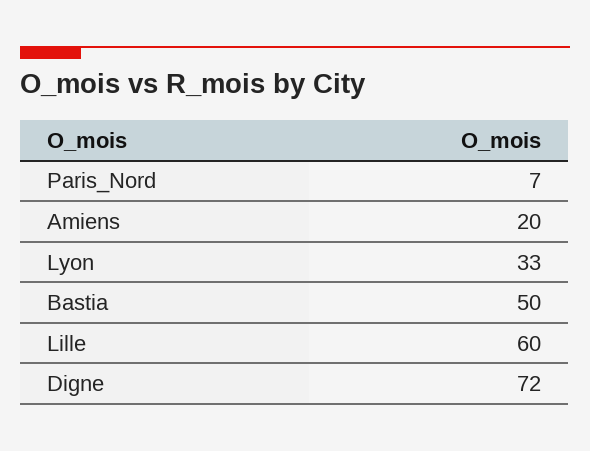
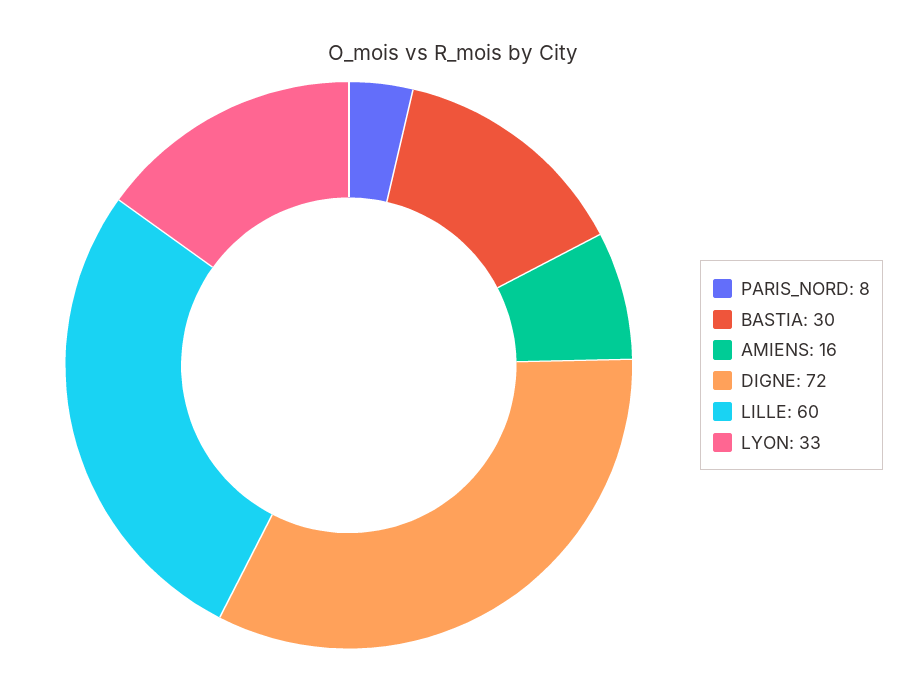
Paris_Nord: 7 -> 8
Amiens: 20 -> 16
Bastia: 50 -> 30

